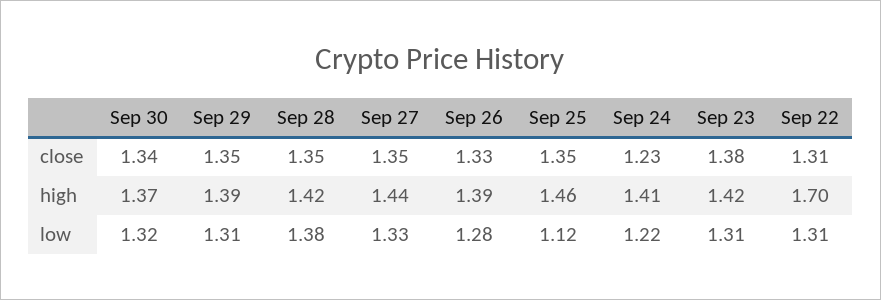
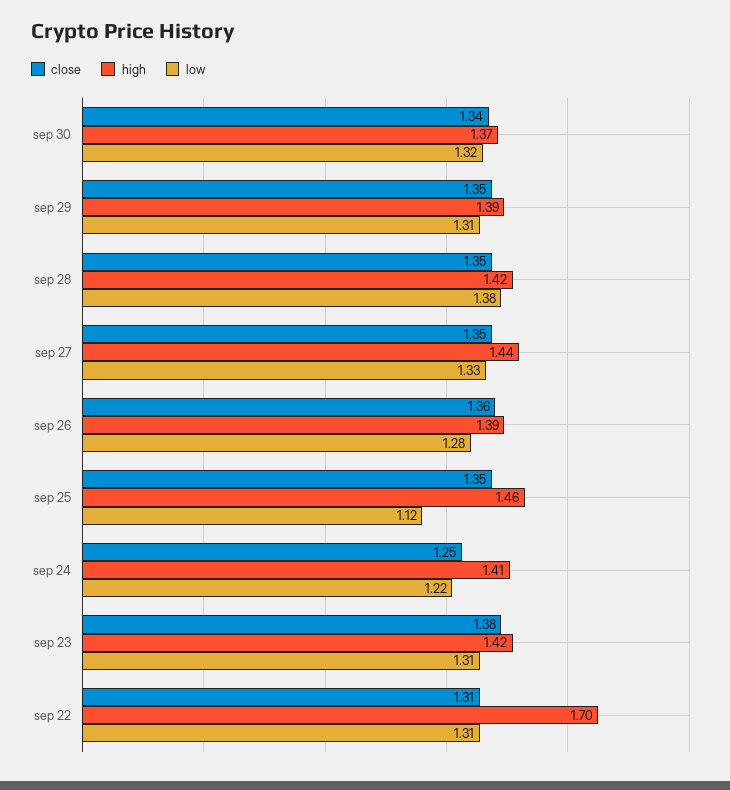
close, Sep 26: 1.33 -> 1.36
close, Sep 24: 1.23 -> 1.25

